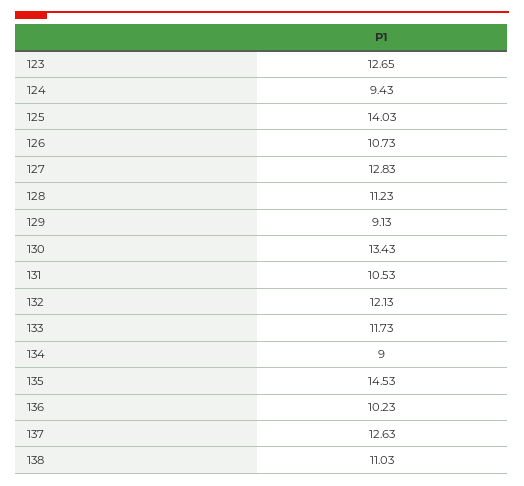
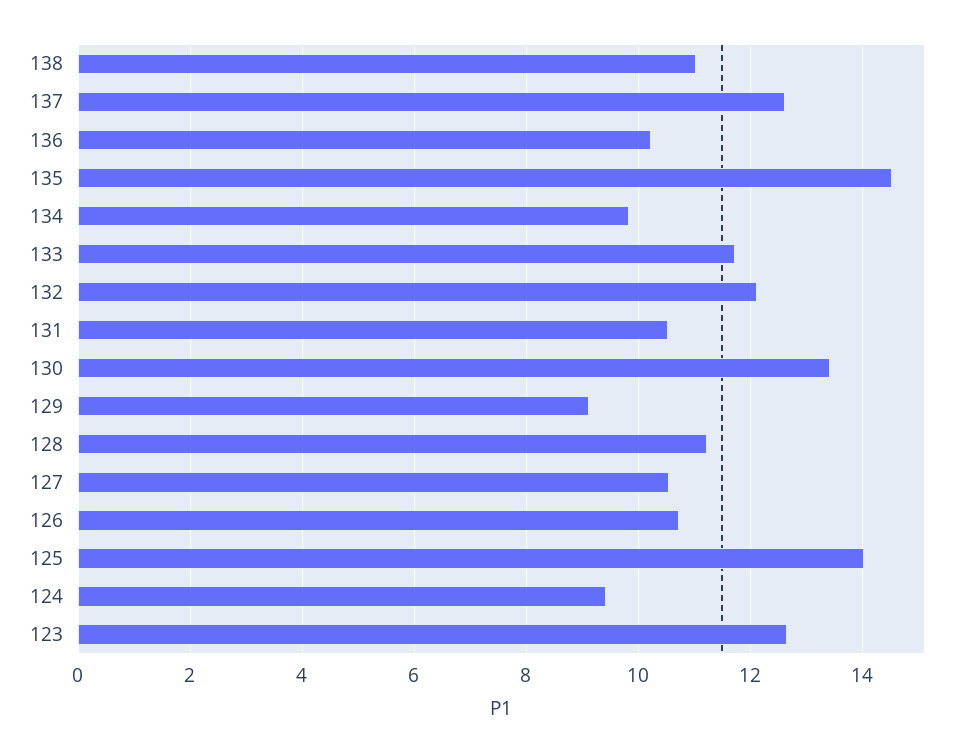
127: 12.83 -> 10.6
134: 9 -> 9.8

